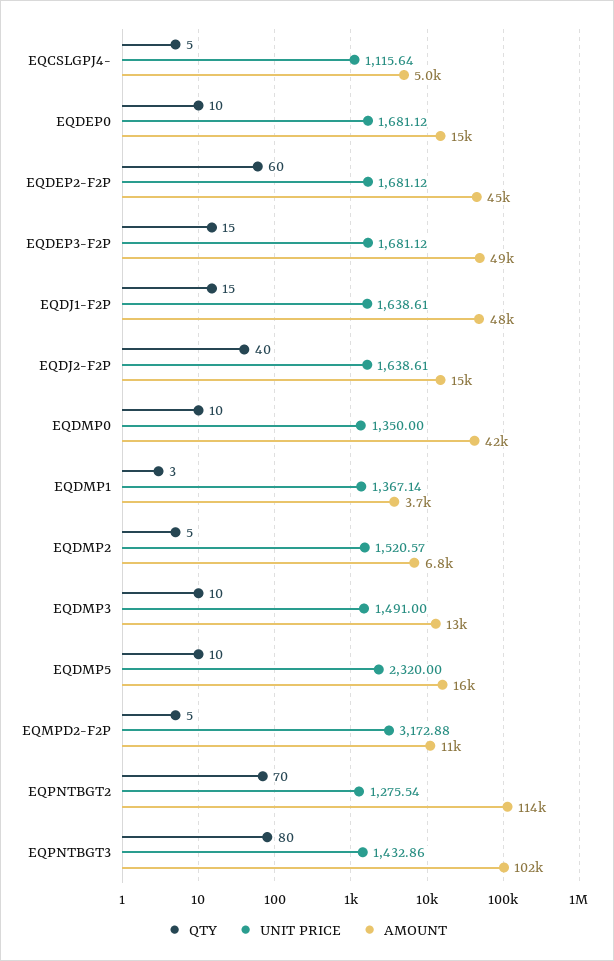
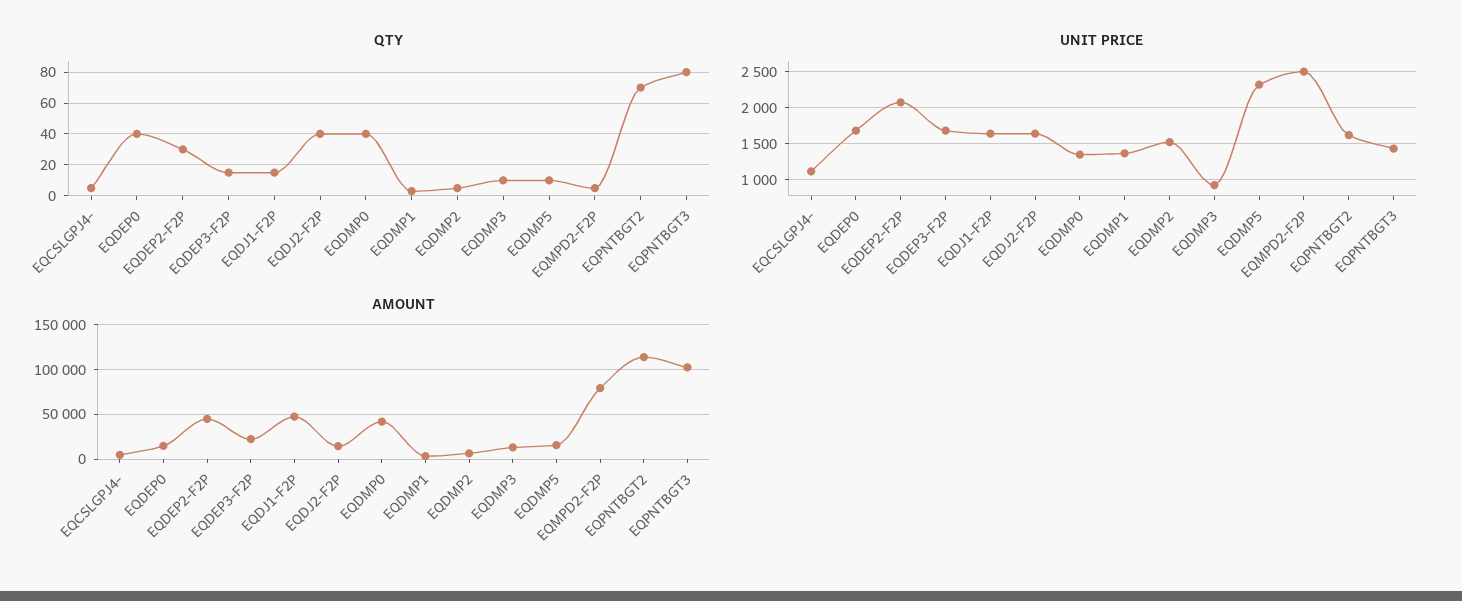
QTY, EQDEP0: 10 -> 40
QTY, EQDEP2-F2P: 60 -> 30
UNIT PRICE, EQDEP2-F2P: 1681.12 -> 2100
AMOUNT, EQDEP3-F2P: 49000 -> 20000
QTY, EQDMP0: 10 -> 40
UNIT PRICE, EQDMP3: 1491 -> 900
UNIT PRICE, EQMPD2-F2P: 3172.88 -> 2500
AMOUNT, EQMPD2-F2P: 11000 -> 80000
UNIT PRICE, EQPNTBGT2: 1275.54 -> 1600

